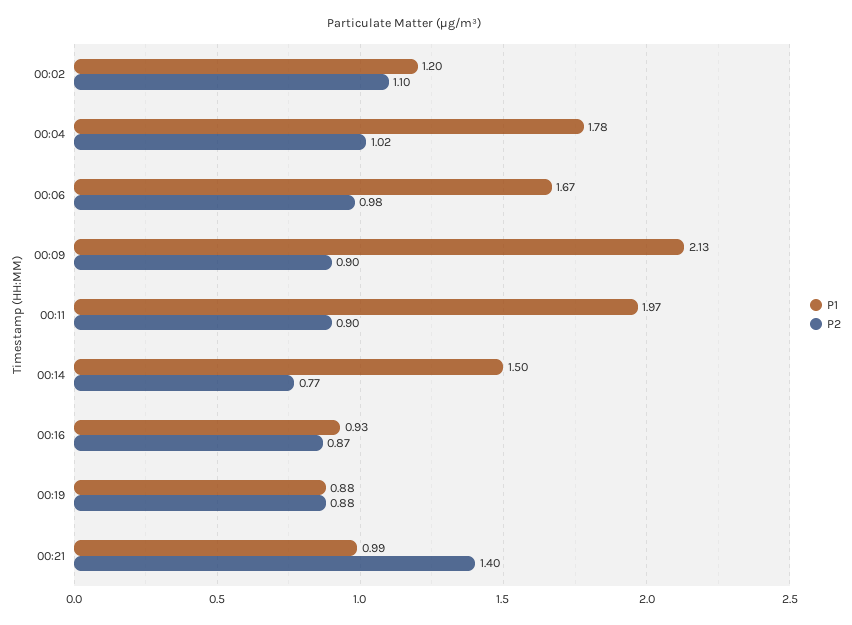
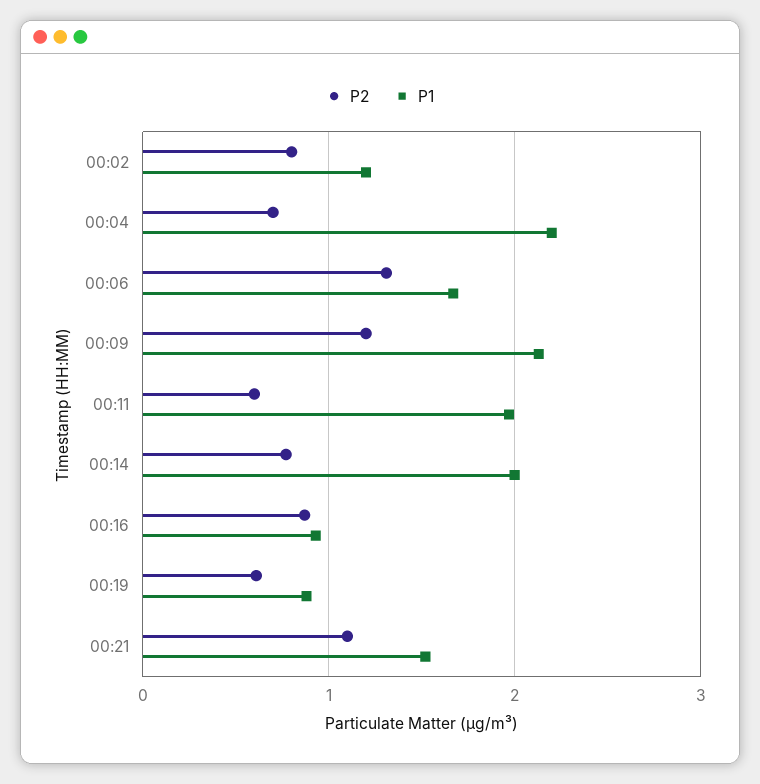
P2, 00:02: 1.1 -> 0.8
P1, 00:04: 1.78 -> 2.2
P2, 00:04: 1.02 -> 0.7
P2, 00:06: 0.98 -> 1.3
P2, 00:09: 0.9 -> 1.2
P2, 00:11: 0.9 -> 0.6
P1, 00:14: 1.5 -> 2
P2, 00:19: 0.88 -> 0.6
P1, 00:21: 0.99 -> 1.5
P2, 00:21: 1.4 -> 1.1

